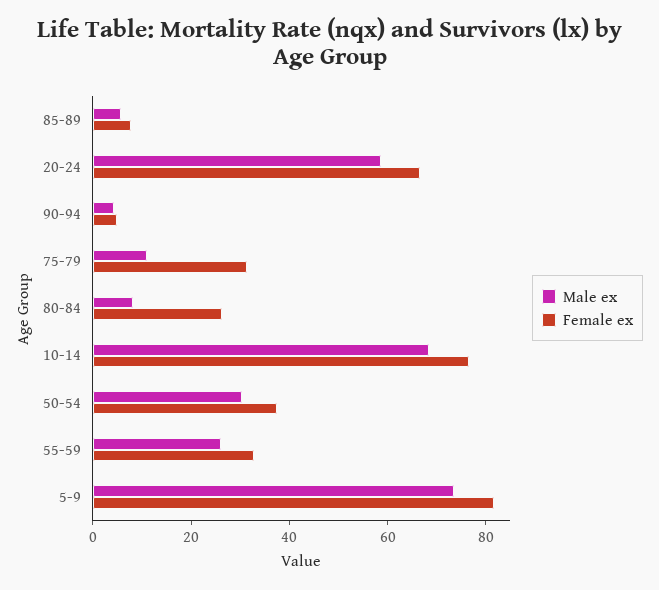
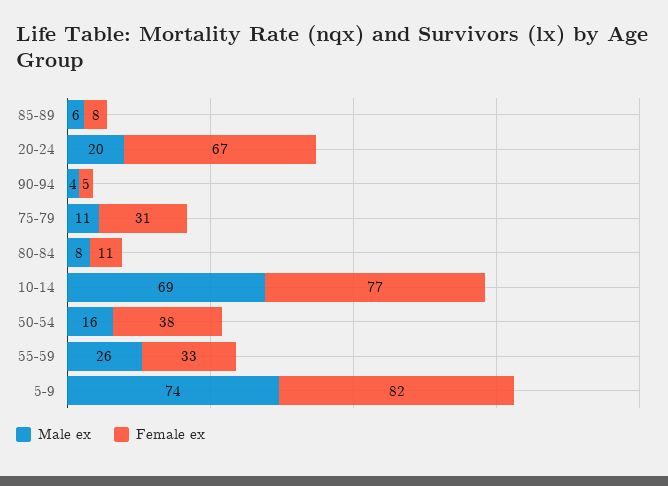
Male ex, 20-24: 60 -> 20
Female ex, 80-84: 25 -> 11
Male ex, 50-54: 30 -> 16

